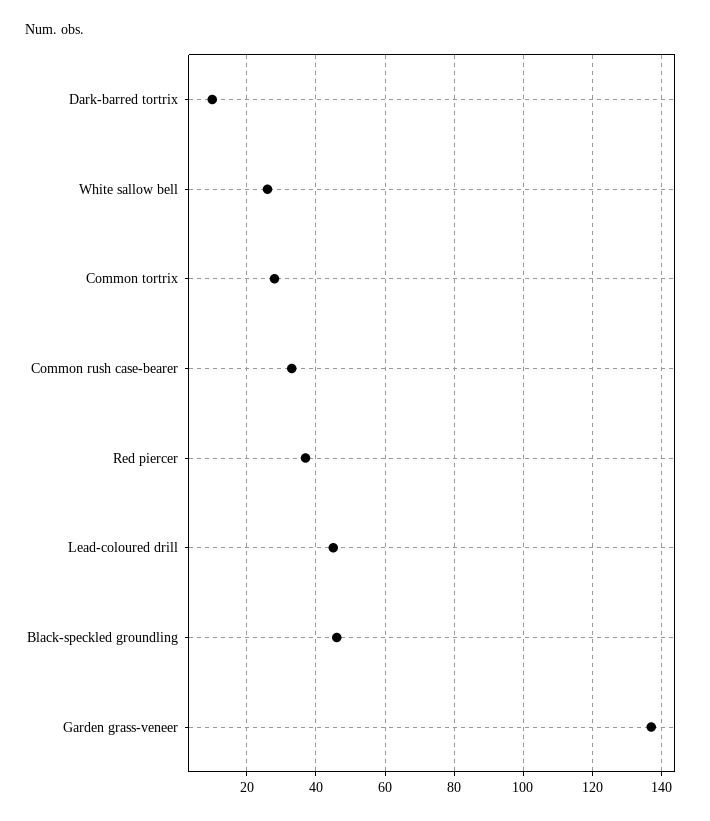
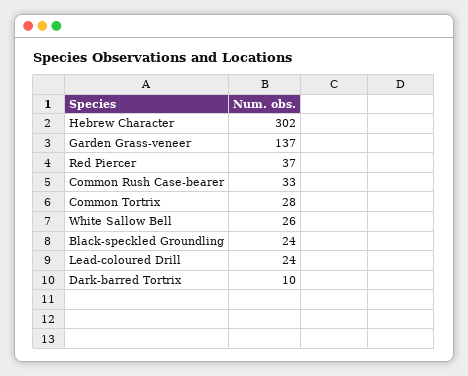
Lead-coloured drill: 45 -> 24
Black-speckled groundling: 45 -> 24
Hebrew Character: none -> 302

